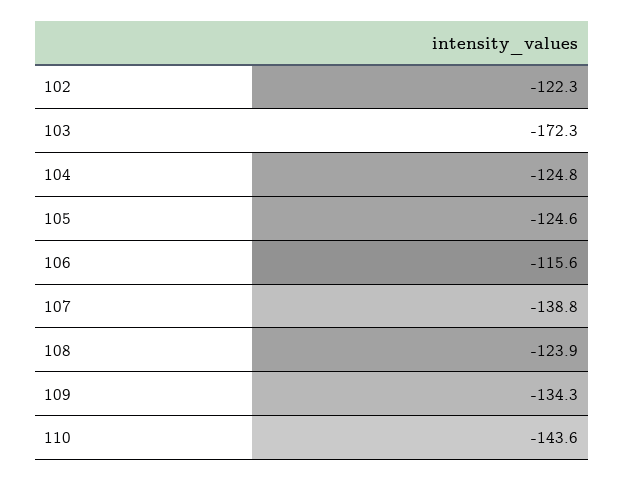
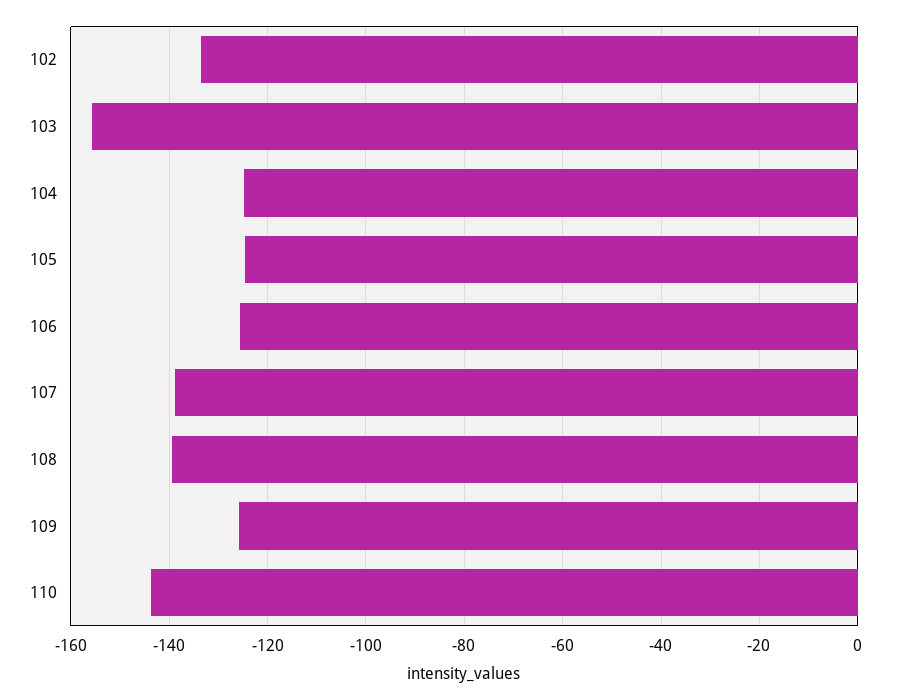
102: -122.3 -> -134
103: -172.3 -> -156
106: -115.6 -> -126
108: -123.9 -> -140
109: -134.3 -> -126

